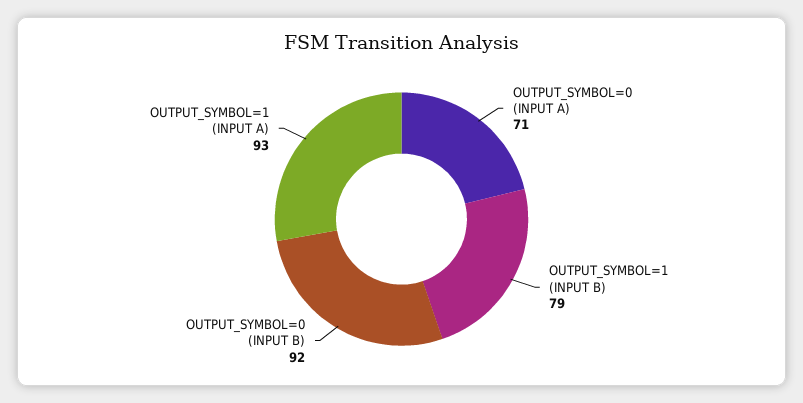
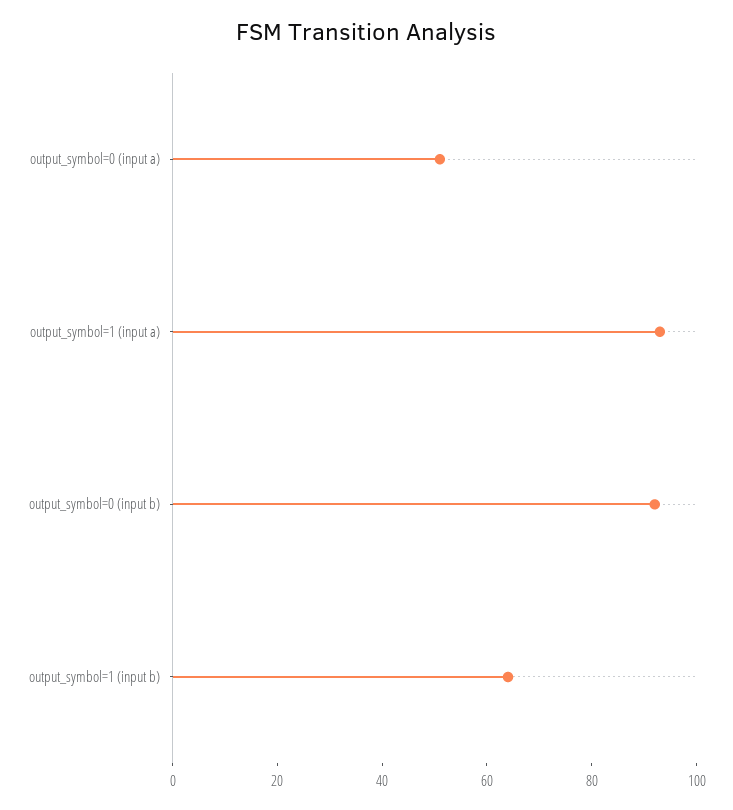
OUTPUT_SYMBOL=0 (INPUT A): 71 -> 50
OUTPUT_SYMBOL=1 (INPUT B): 79 -> 65

